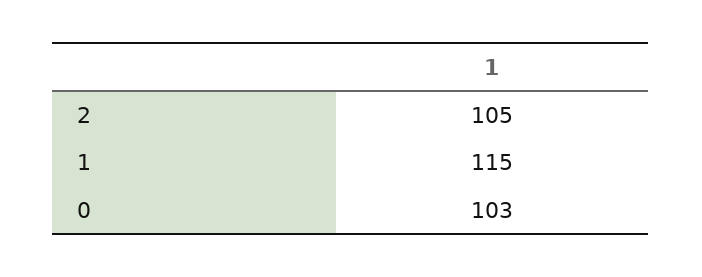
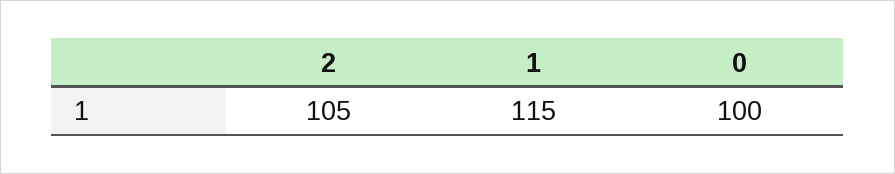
0: 103 -> 100

